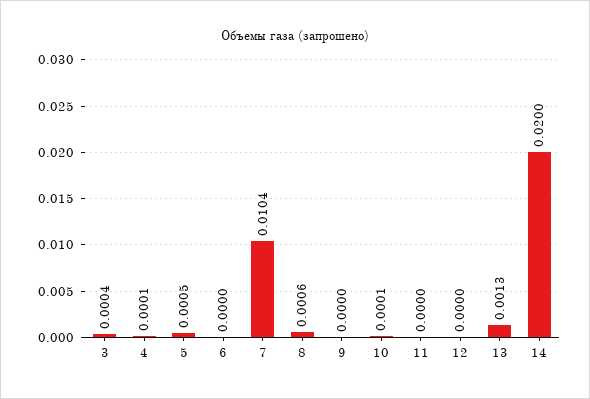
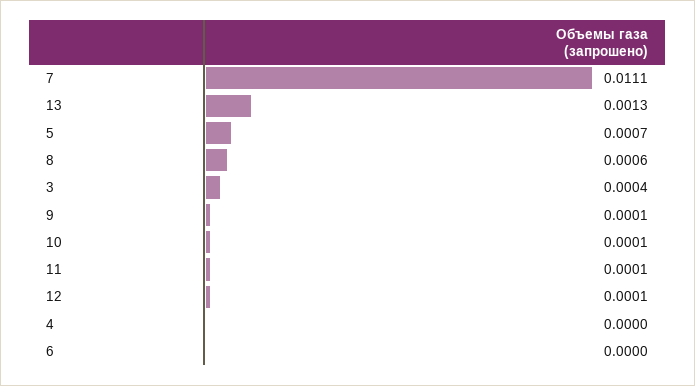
4: 0.0001 -> 0
5: 0.0005 -> 0.0007
7: 0.0104 -> 0.0111
9: 0 -> 0.0001
11: 0 -> 0.0001
12: 0 -> 0.0001
14: 0.02 -> none

